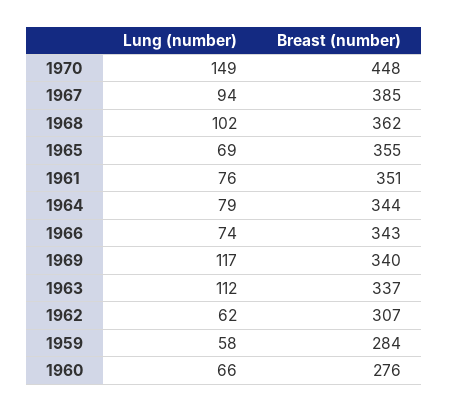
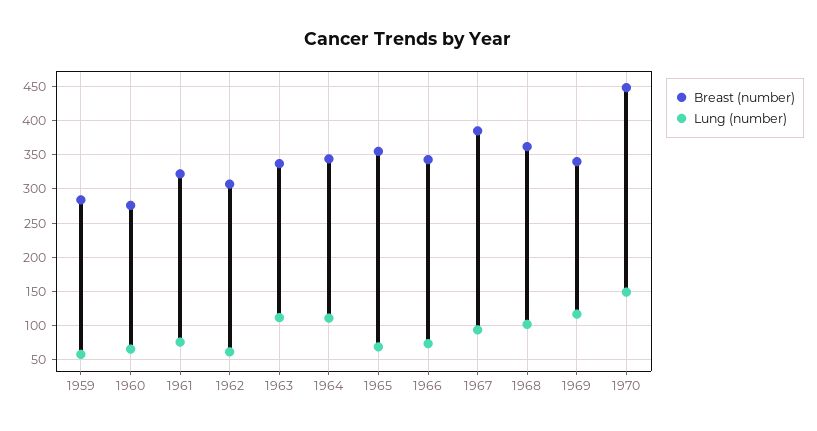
Breast (number), 1961: 351 -> 320
Lung (number), 1964: 79 -> 110

